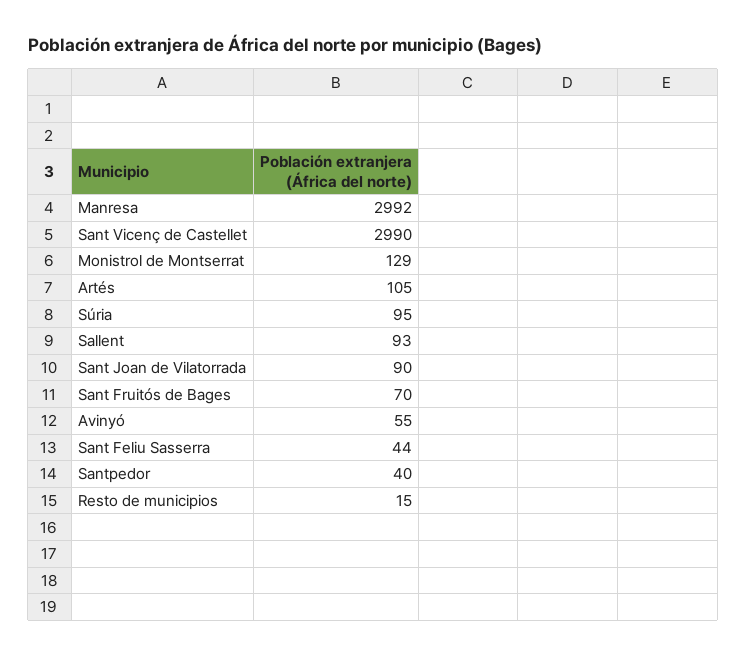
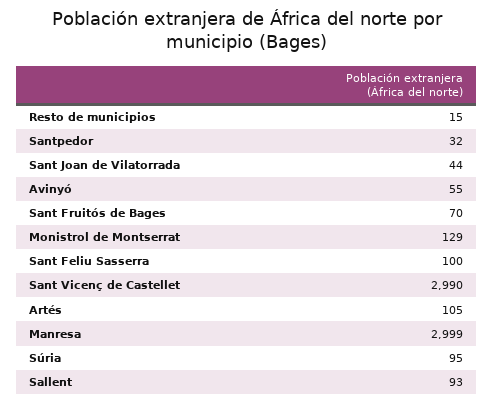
Manresa: 2992 -> 2999
Sant Joan de Vilatorrada: 90 -> 44
Sant Feliu Sasserra: 44 -> 100
Santpedor: 40 -> 32

